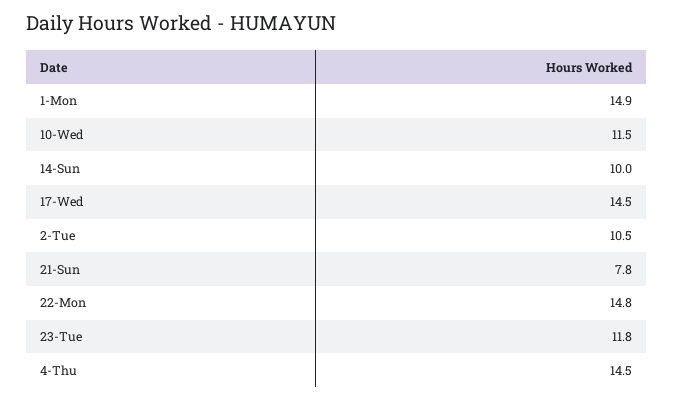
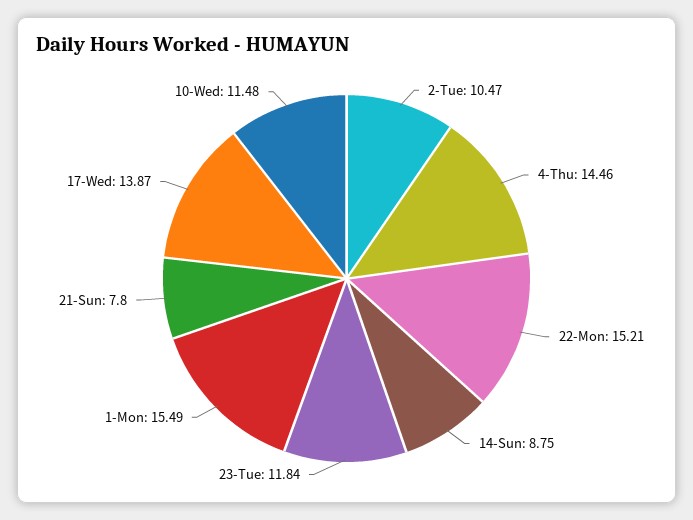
1-Mon: 14.9 -> 15.49
14-Sun: 10 -> 8.75
17-Wed: 14.5 -> 13.87
22-Mon: 14.8 -> 15.21

